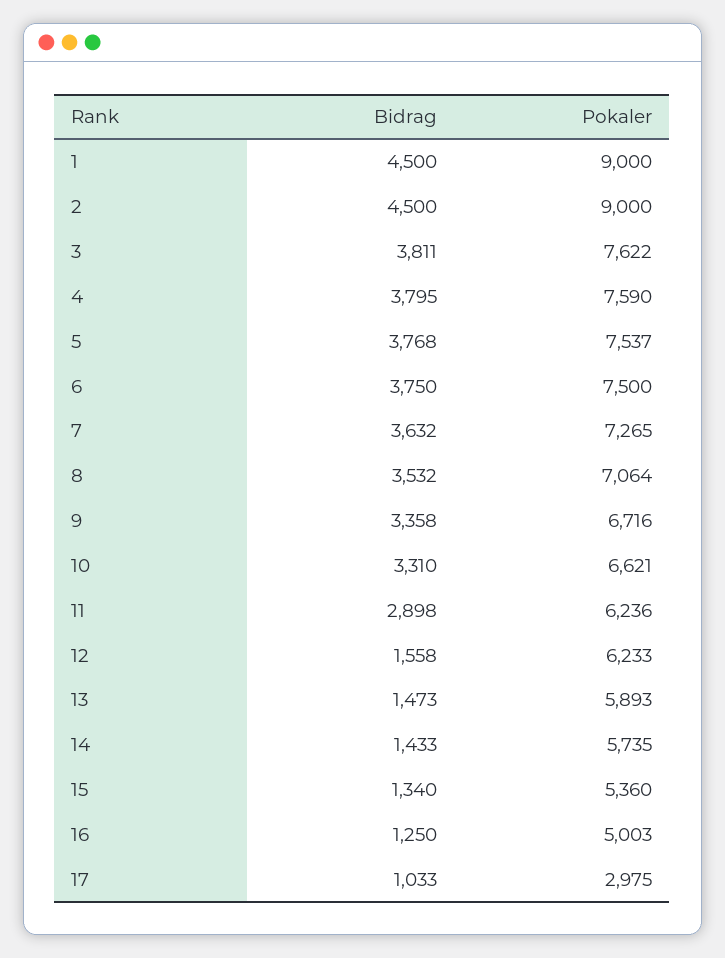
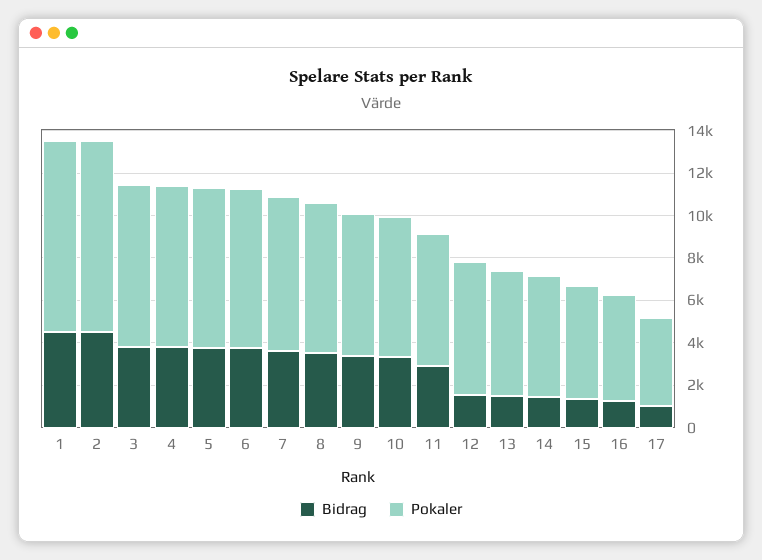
Pokaler, 17: 2975 -> 4000

